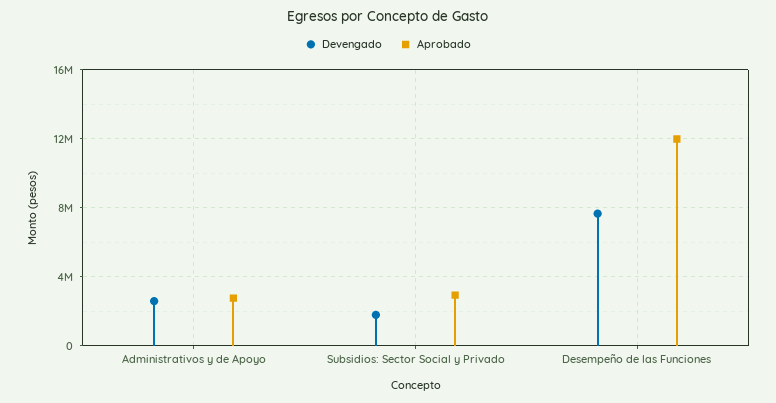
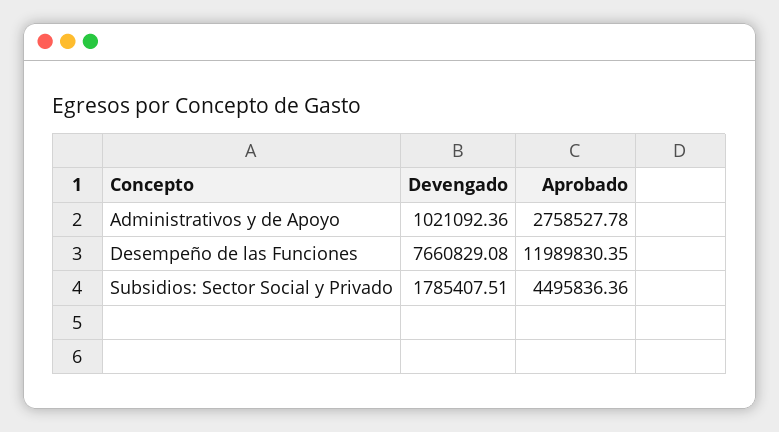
Devengado, Administrativos y de Apoyo: 2500000 -> 1021092.36
Aprobado, Subsidios: Sector Social y Privado: 3000000 -> 4495836.36

